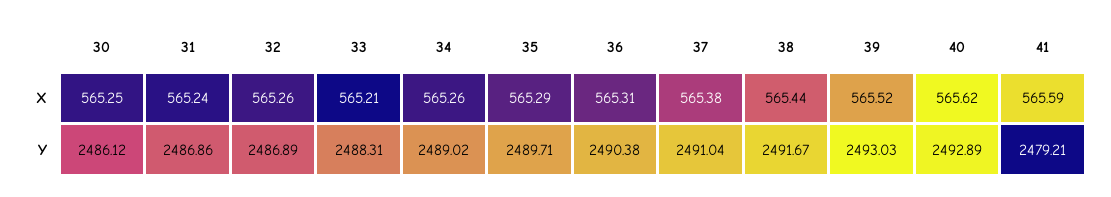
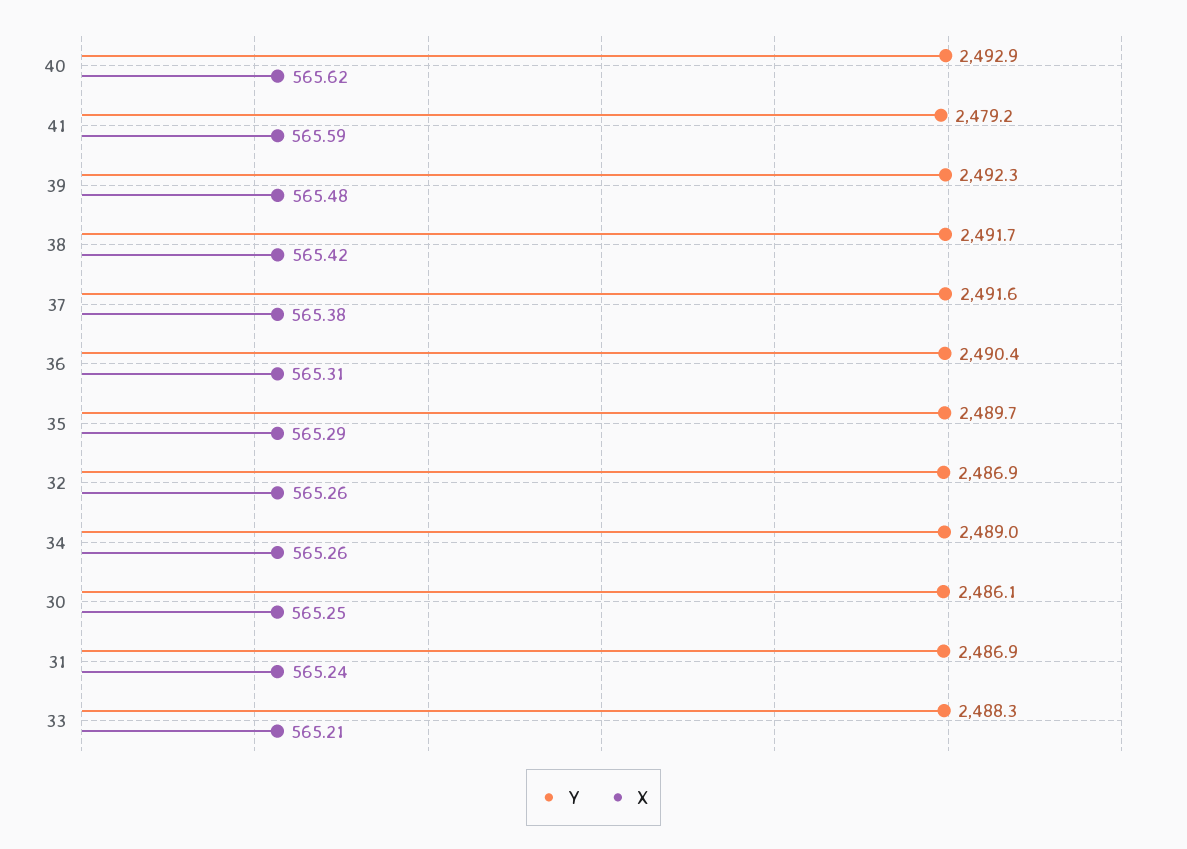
X, 38: 565.44 -> 565.42
X, 39: 565.52 -> 565.48
Y, 37: 2491.04 -> 2491.6
Y, 39: 2493.03 -> 2492.3

